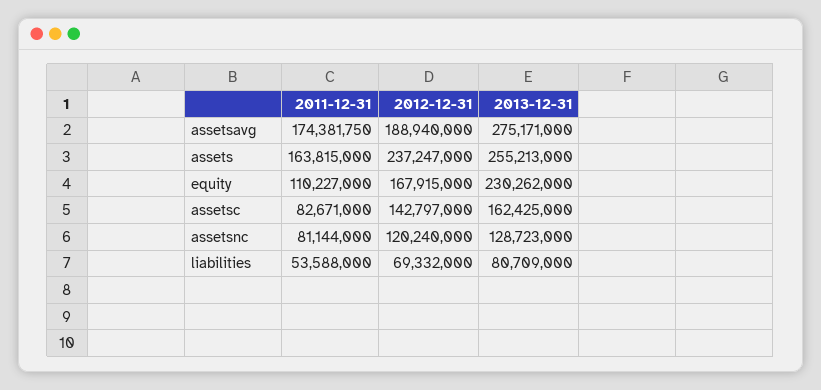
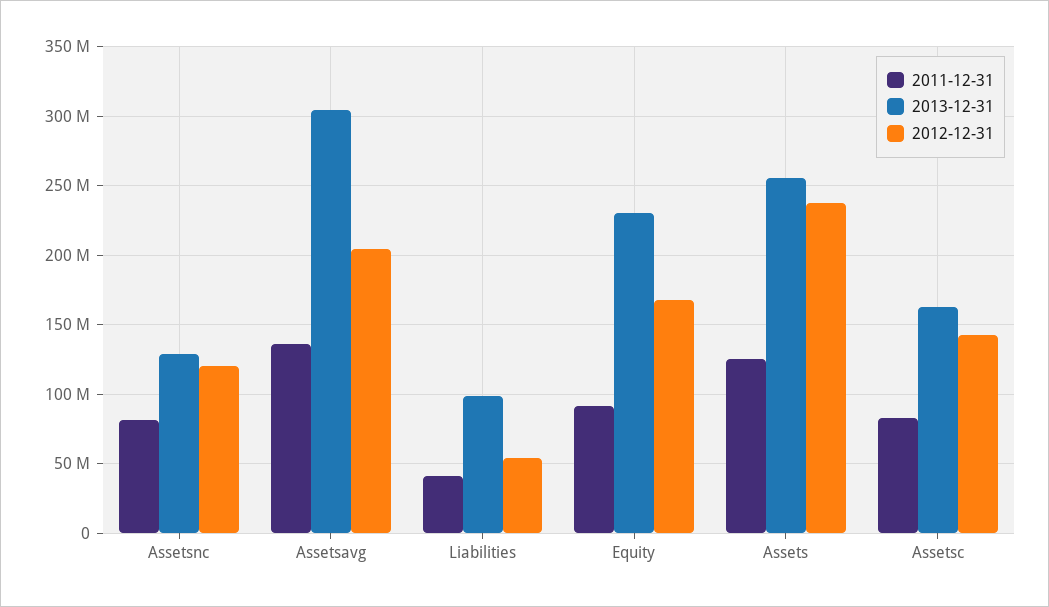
2011-12-31, assetsavg: 174381750 -> 135000000
2012-12-31, assetsavg: 188940000 -> 205000000
2013-12-31, assetsavg: 275171000 -> 305000000
2011-12-31, assets: 163815000 -> 125000000
2011-12-31, equity: 110227000 -> 90000000
2011-12-31, liabilities: 53588000 -> 40000000
2012-12-31, liabilities: 69332000 -> 55000000
2013-12-31, liabilities: 80709000 -> 100000000

